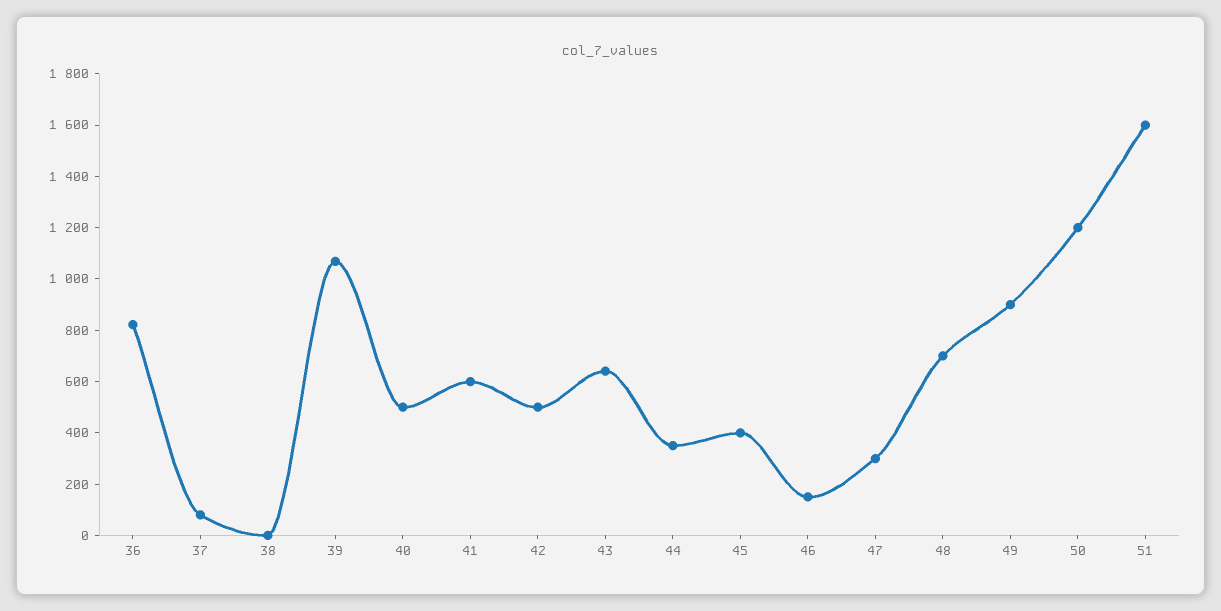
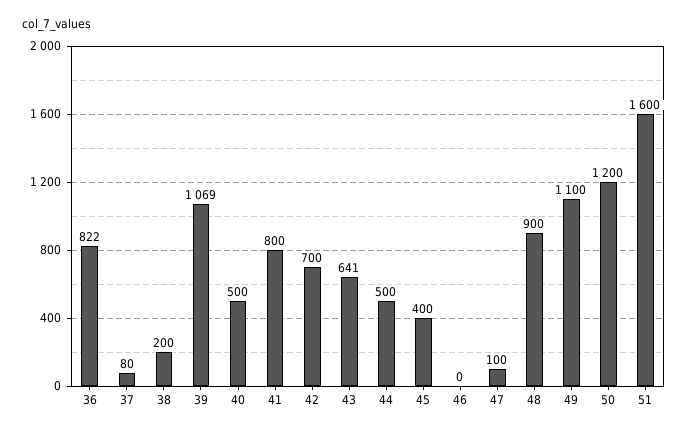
38: 0 -> 200
41: 600 -> 800
42: 500 -> 700
44: 350 -> 500
46: 150 -> 0
47: 300 -> 100
48: 700 -> 900
49: 900 -> 1100

